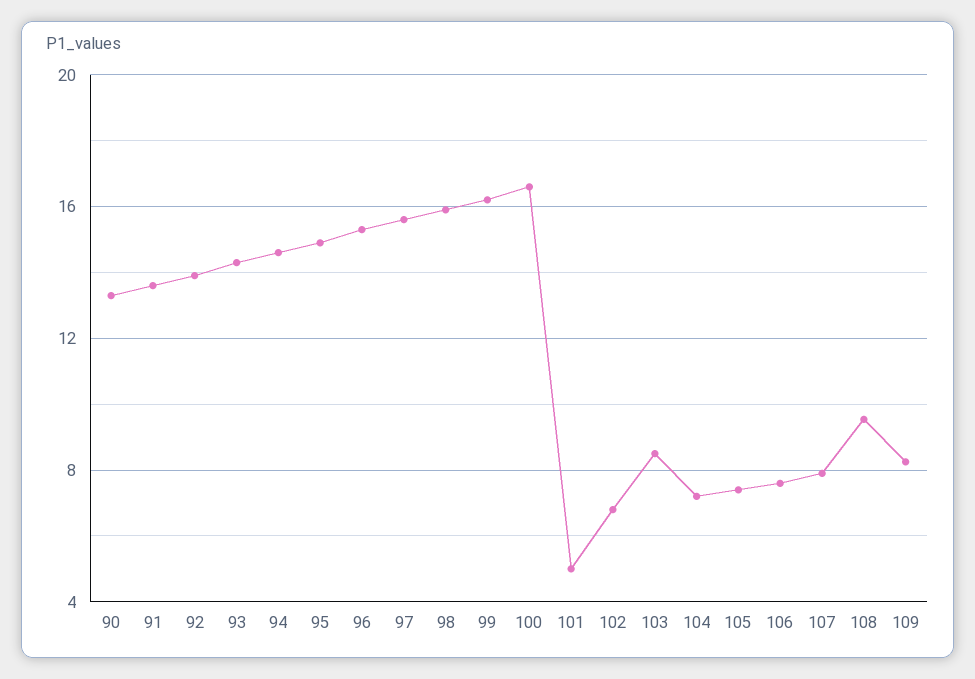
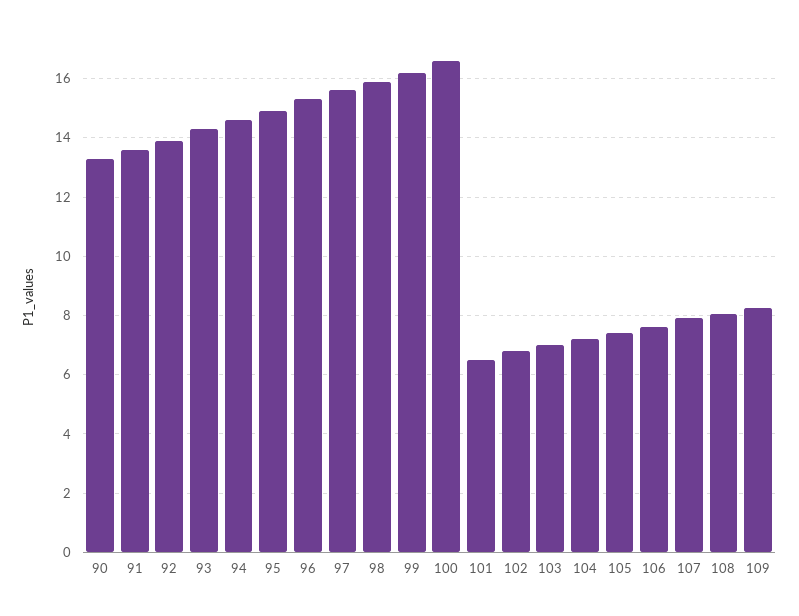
101: 5 -> 6.5
103: 8.5 -> 7
108: 9.5 -> 8

